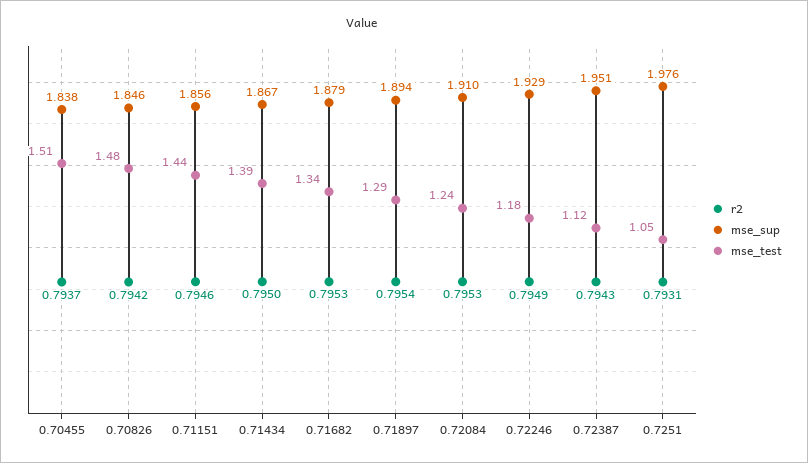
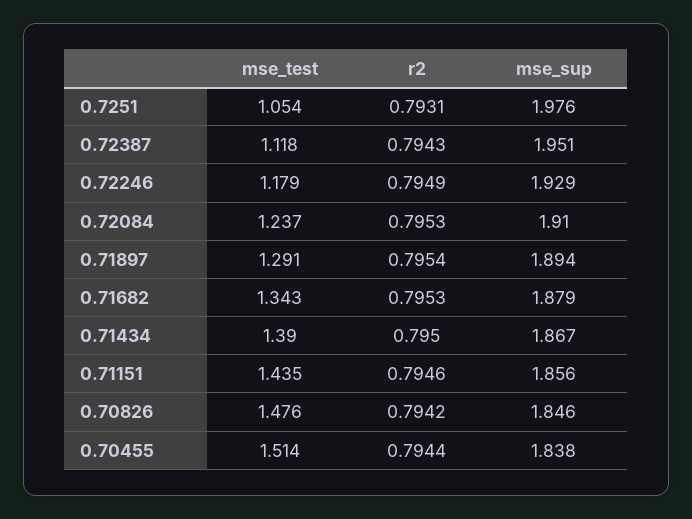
r2, 0.70455: 0.7937 -> 0.7944

